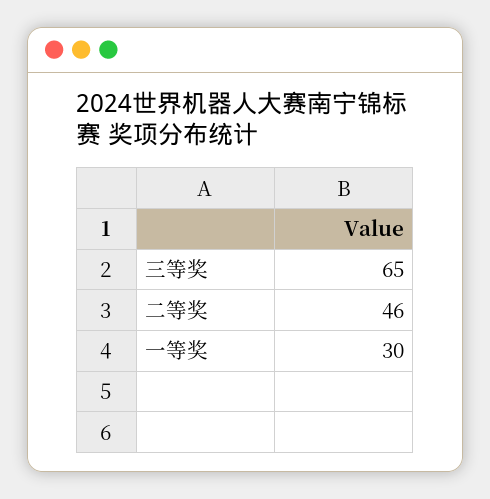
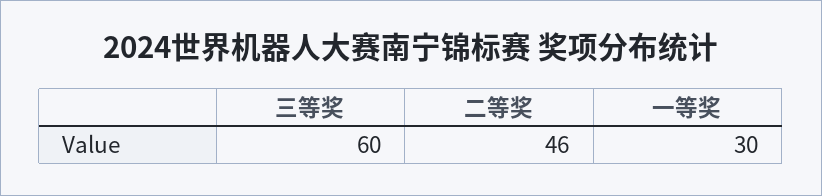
三等奖: 65 -> 60

